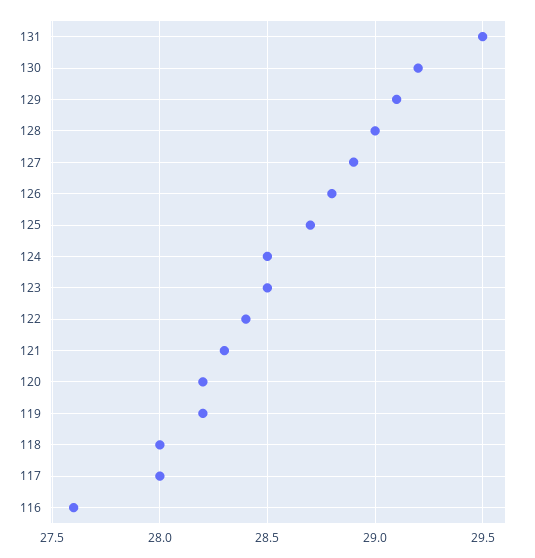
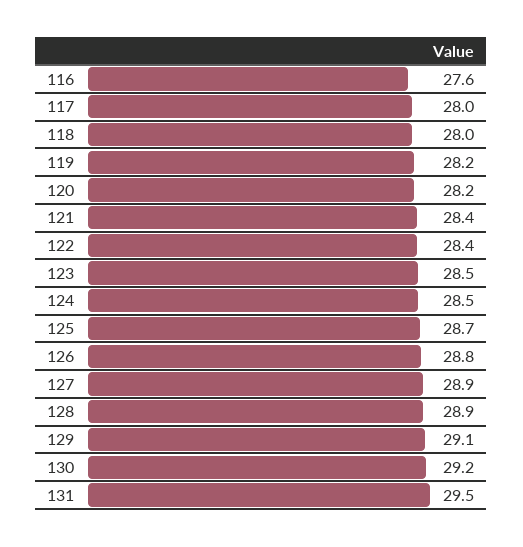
128: 29 -> 28.9
121: 28.3 -> 28.4

